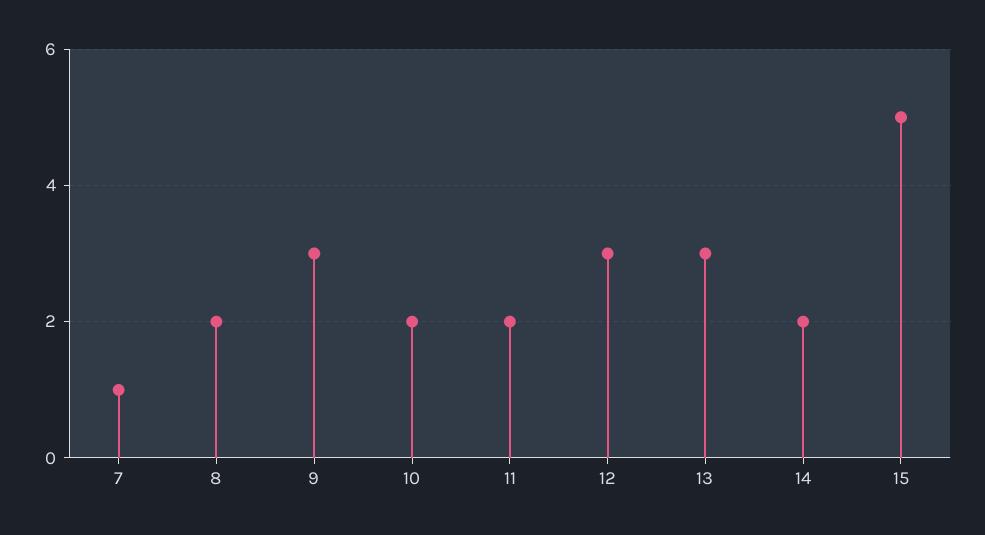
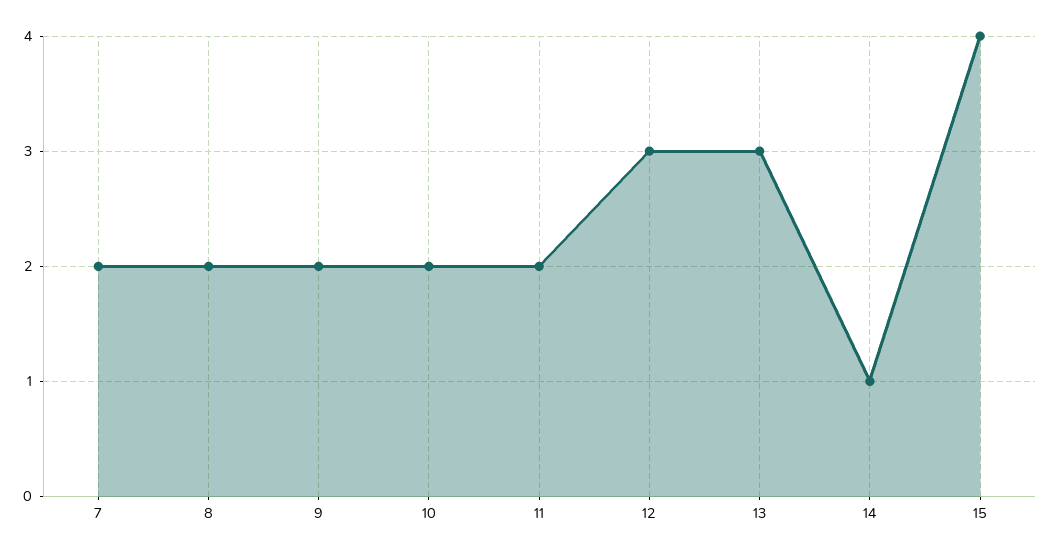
7: 1 -> 2
9: 3 -> 2
14: 2 -> 1
15: 5 -> 4

